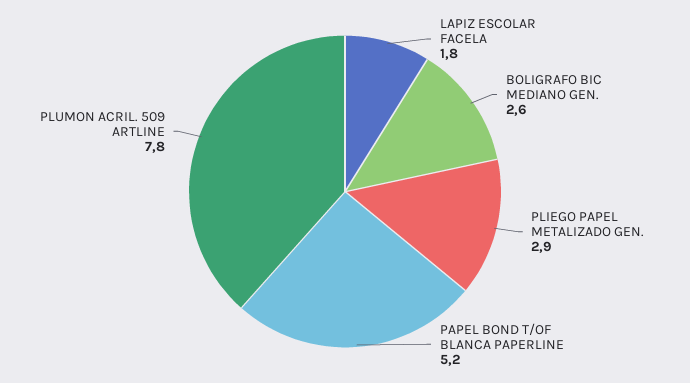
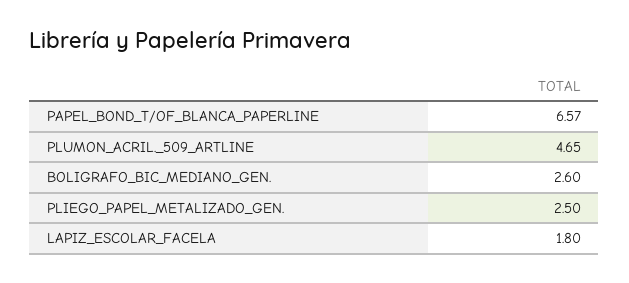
PLIEGO PAPEL METALIZADO GEN.: 2.9 -> 2.5
PAPEL BOND T/OF BLANCA PAPERLINE: 5.2 -> 6.57
PLUMON ACRIL. 509 ARTLINE: 7.8 -> 4.65

